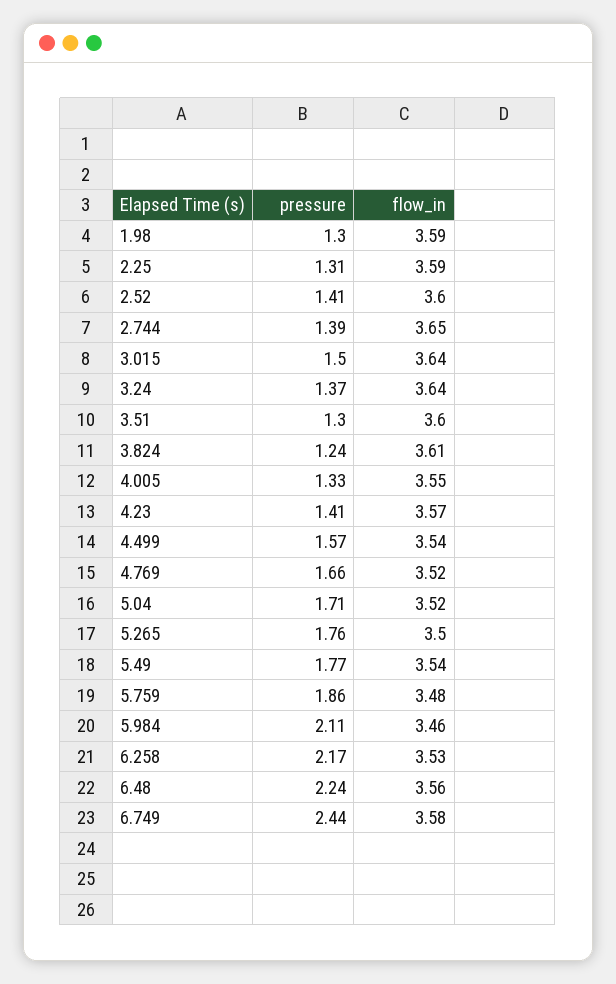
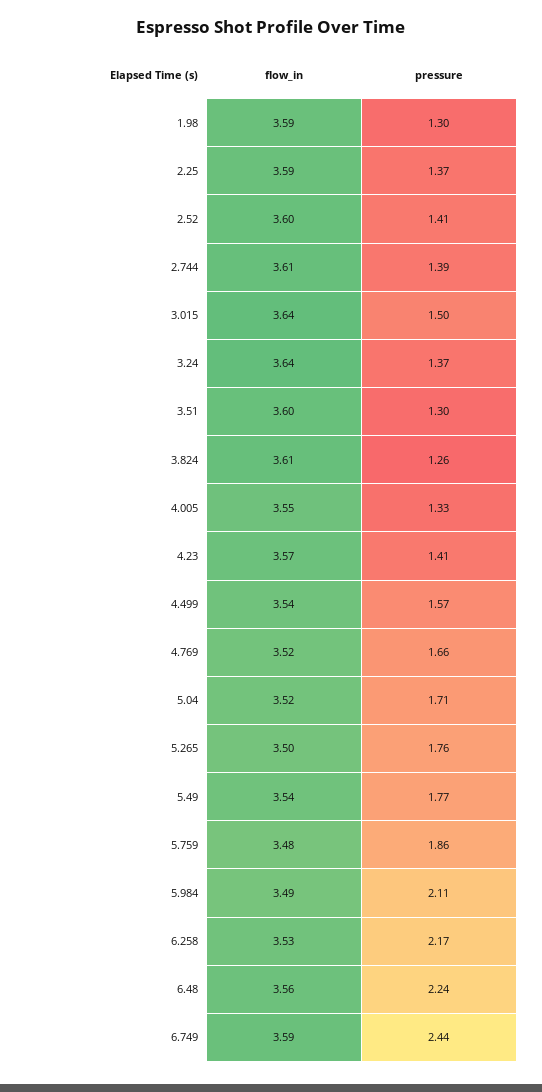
pressure, 2.25: 1.31 -> 1.37
flow_in, 2.744: 3.65 -> 3.61
pressure, 3.824: 1.24 -> 1.26
flow_in, 5.984: 3.46 -> 3.49
flow_in, 6.749: 3.58 -> 3.59

